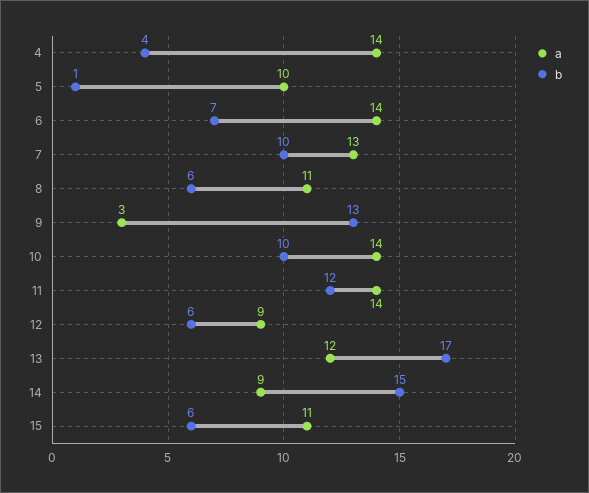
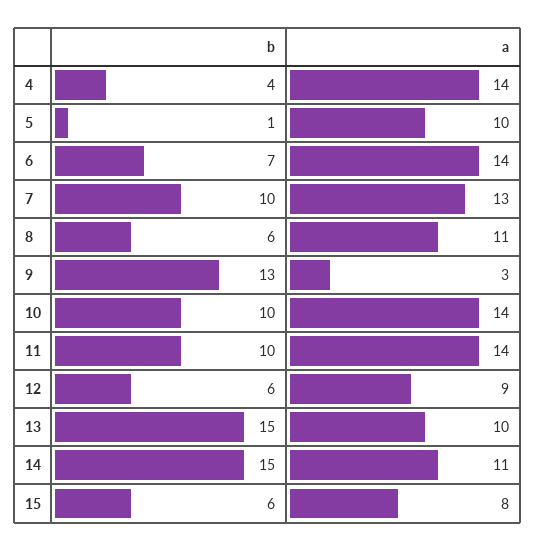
b, 11: 12 -> 10
a, 13: 12 -> 10
b, 13: 17 -> 15
a, 14: 9 -> 11
a, 15: 11 -> 8

